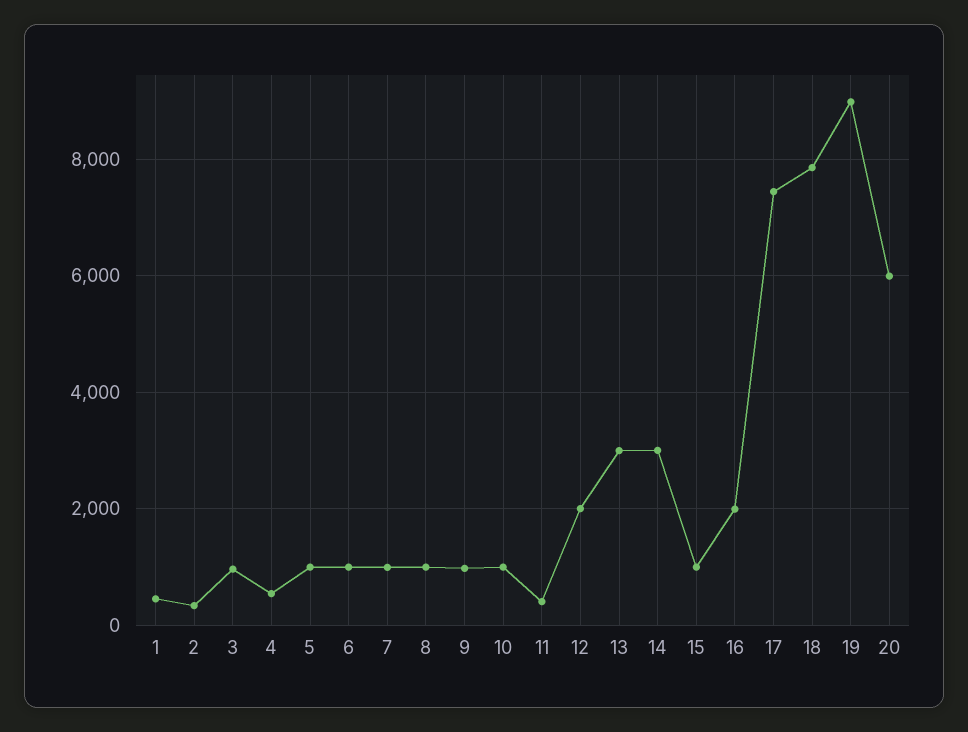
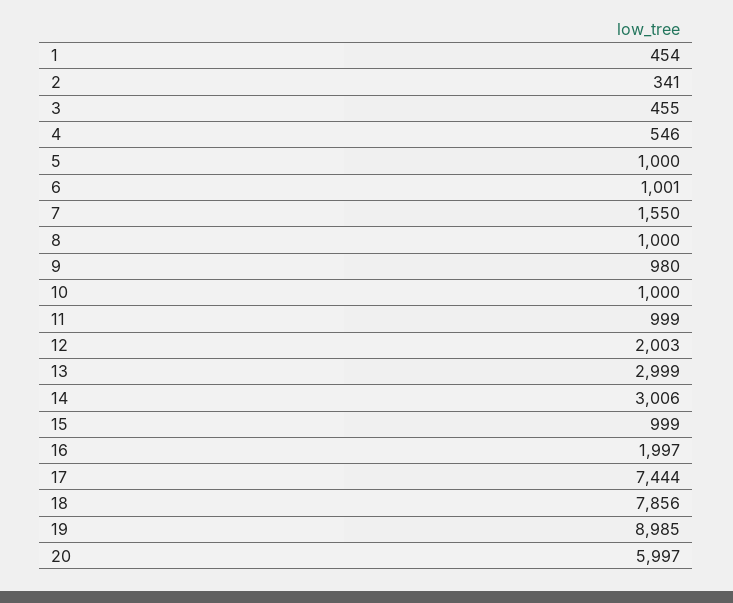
3: 1000 -> 455
7: 1000 -> 1550
11: 400 -> 999

